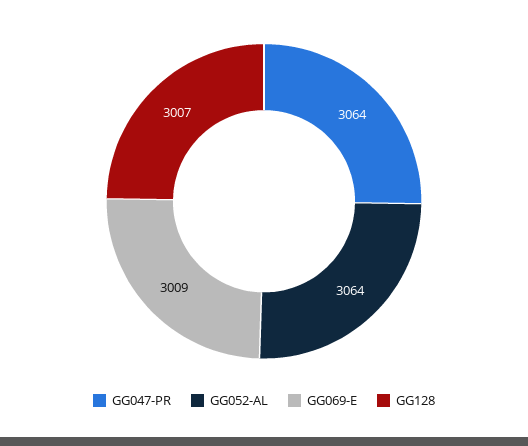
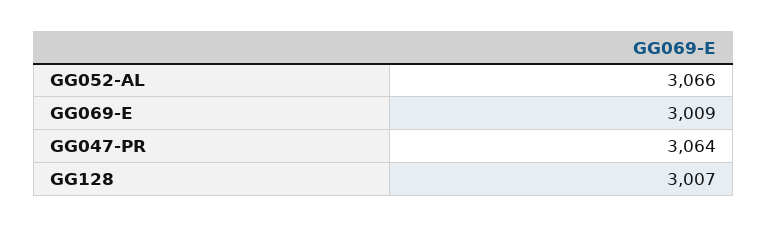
GG052-AL: 3064 -> 3066

